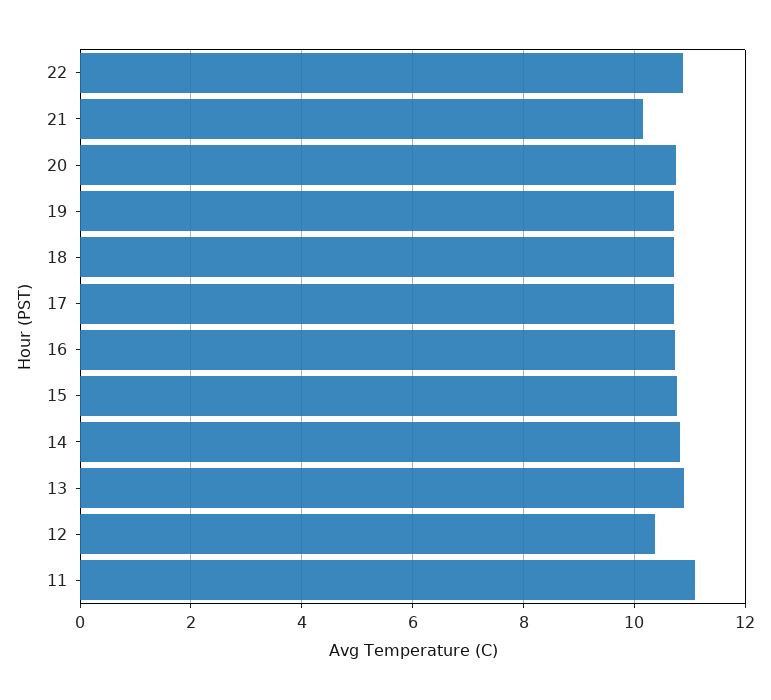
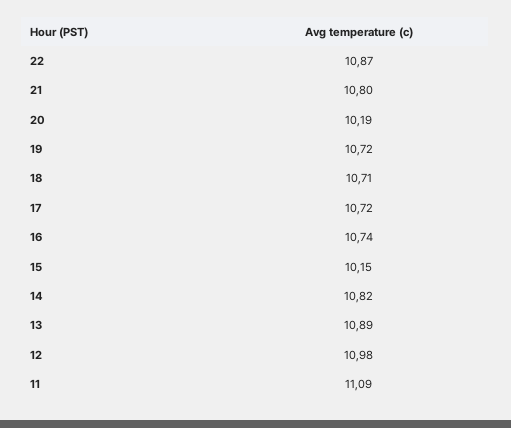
21: 10.2 -> 10.8
20: 10.8 -> 10.19
15: 10.8 -> 10.15
12: 10.4 -> 10.98

